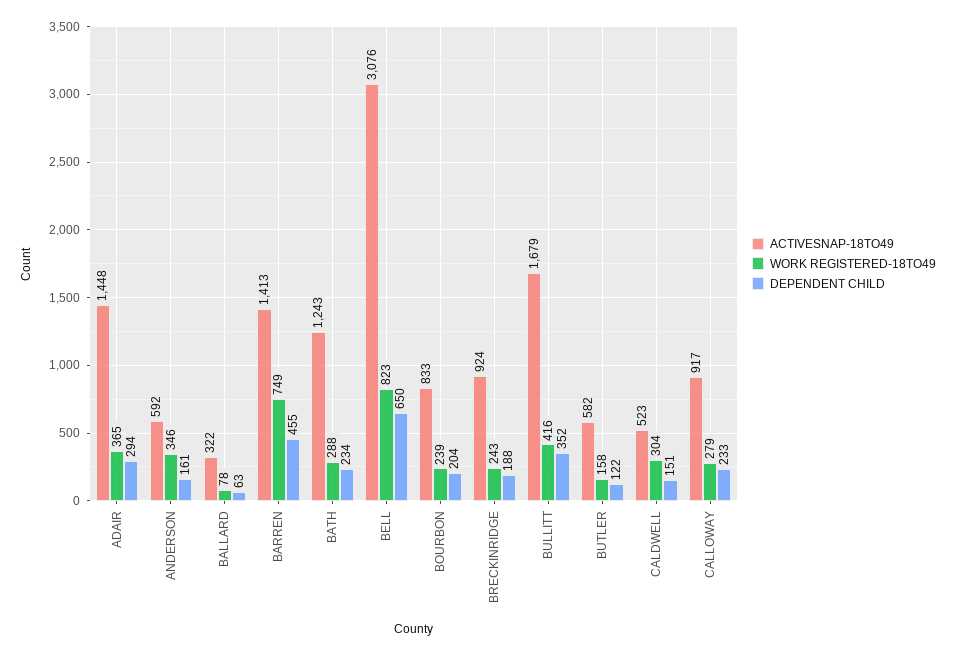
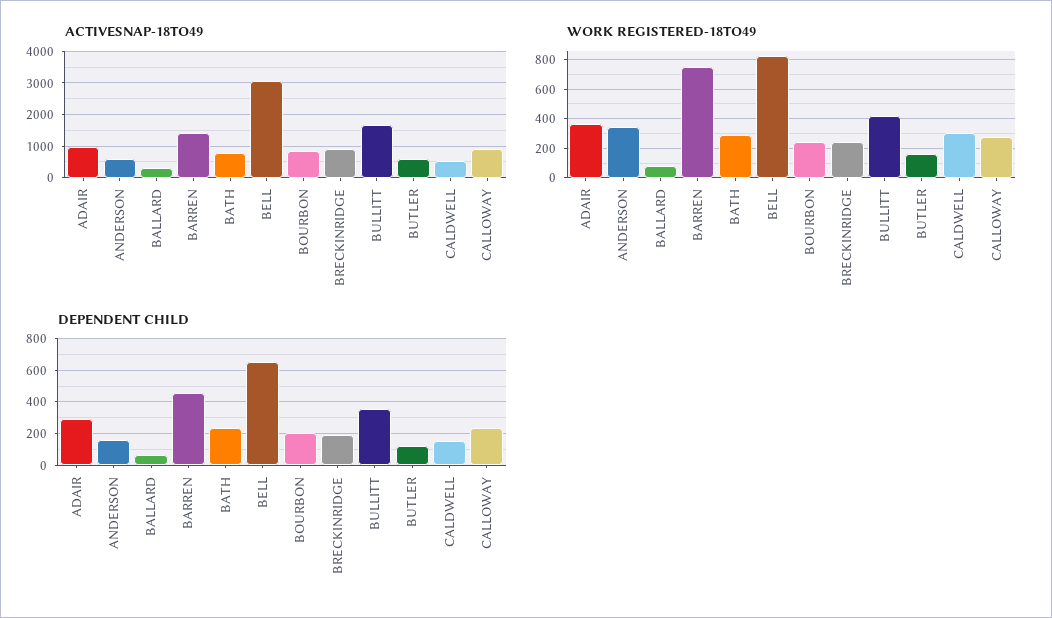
ACTIVESNAP-18TO49, ADAIR: 1448 -> 1000
ACTIVESNAP-18TO49, BATH: 1243 -> 800

